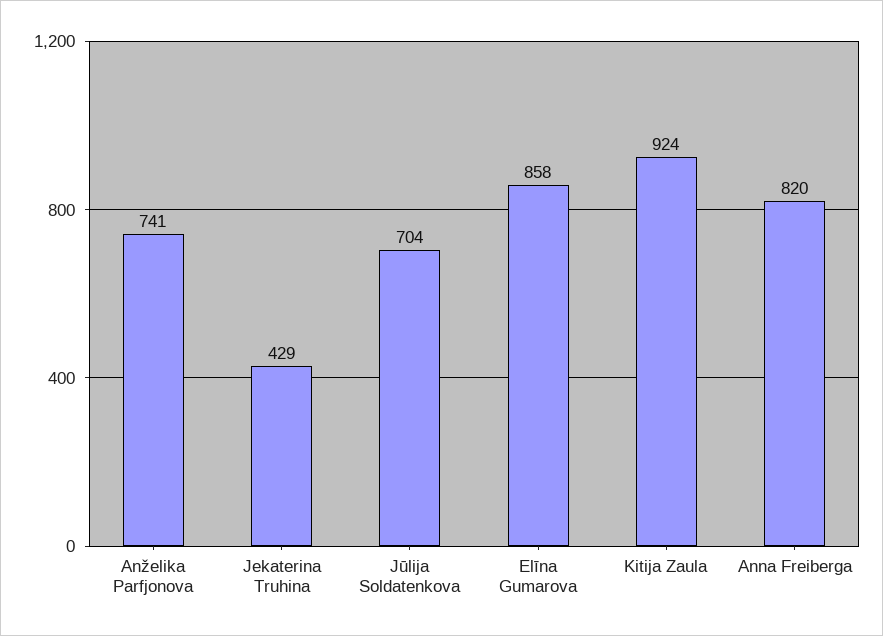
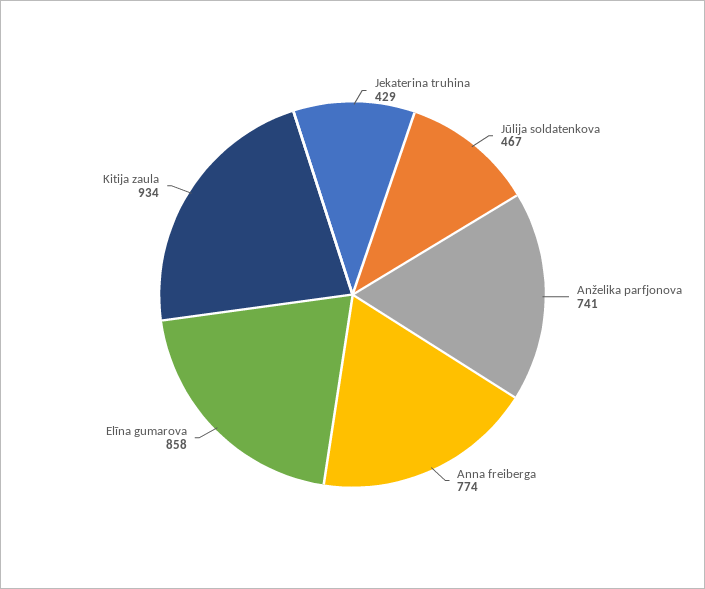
Jūlija Soldatenkova: 704 -> 467
Kitija Zaula: 924 -> 934
Anna Freiberga: 820 -> 774

